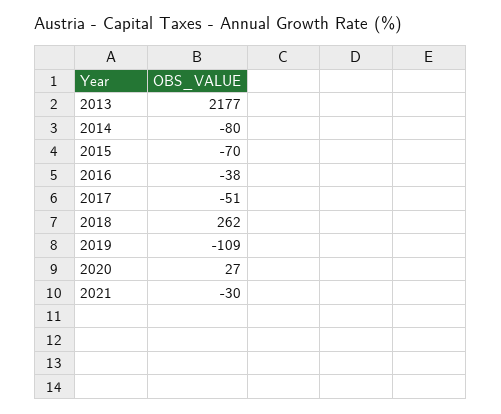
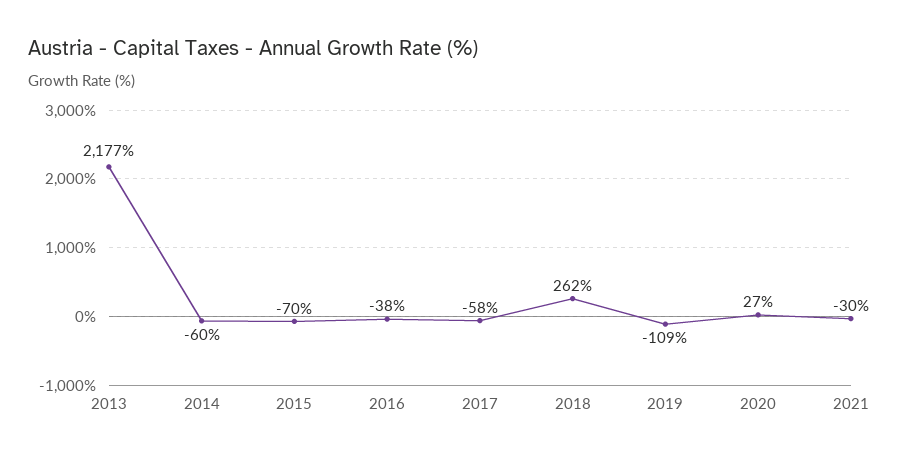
2014: -80 -> -60
2017: -51 -> -58

